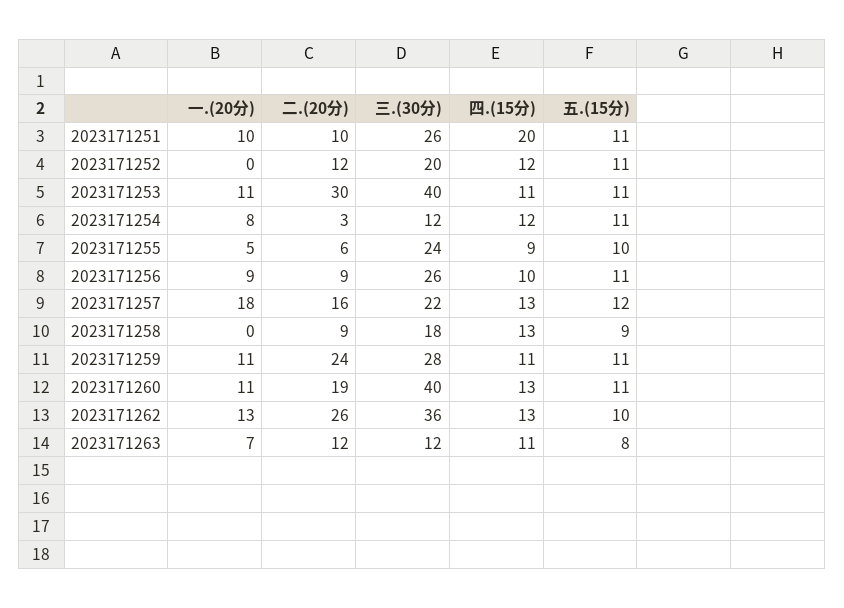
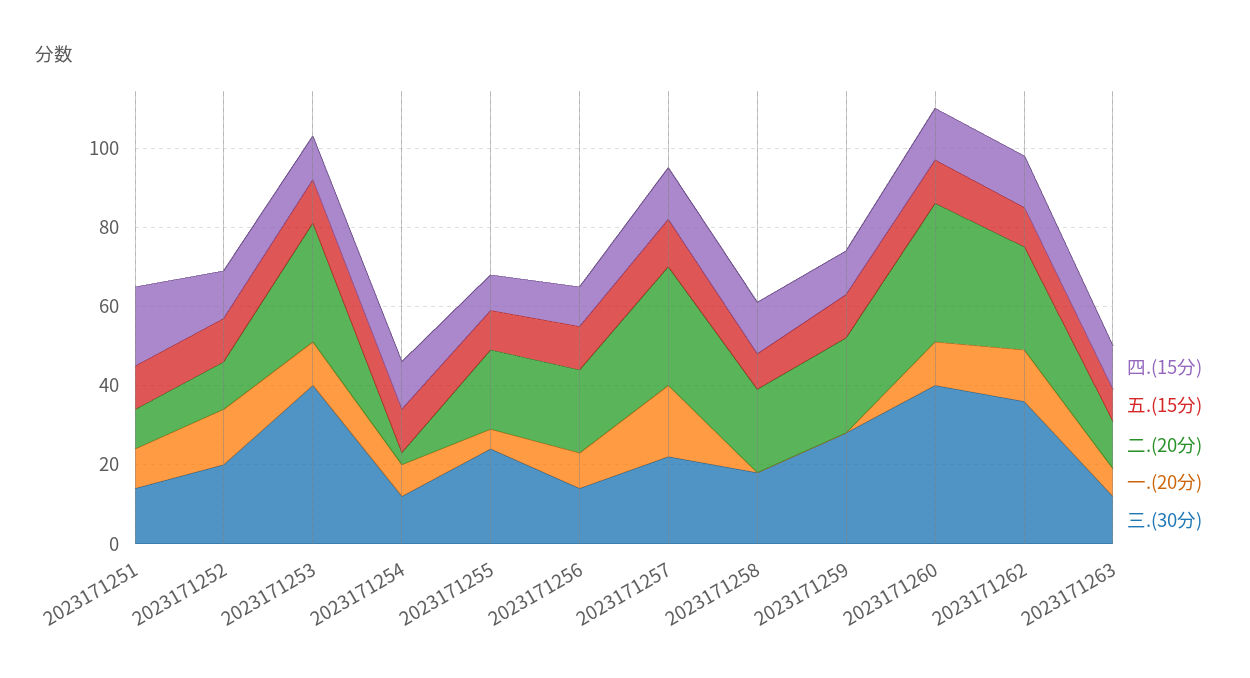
三.(30分), 2023171251: 26 -> 15
一.(20分), 2023171252: 0 -> 15
二.(20分), 2023171255: 6 -> 20
二.(20分), 2023171256: 9 -> 20
三.(30分), 2023171256: 26 -> 15
二.(20分), 2023171257: 16 -> 30
二.(20分), 2023171258: 9 -> 20
一.(20分), 2023171259: 11 -> 0
二.(20分), 2023171260: 19 -> 35

